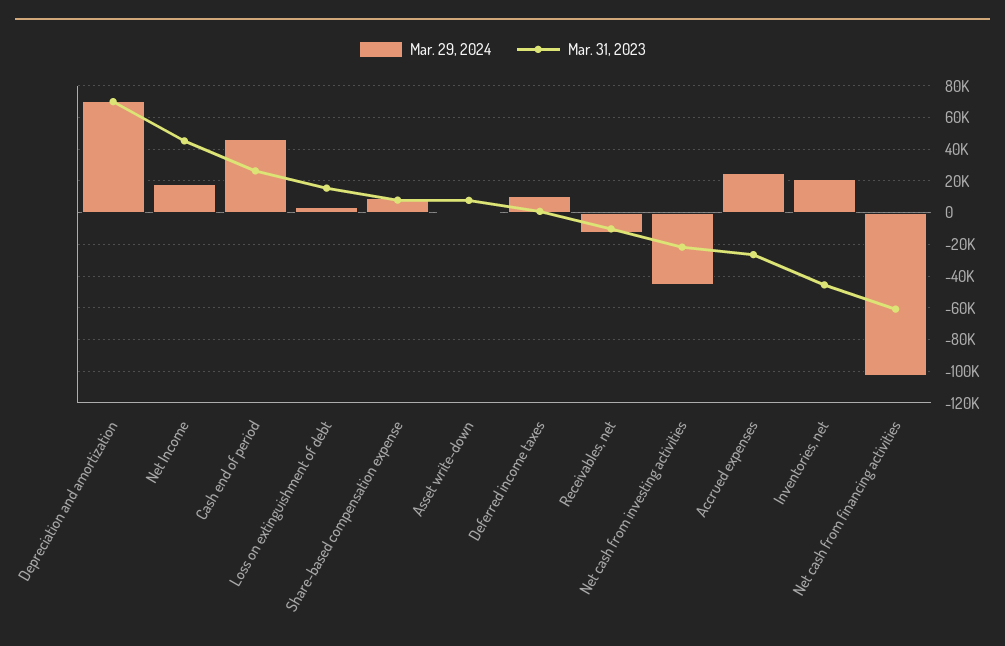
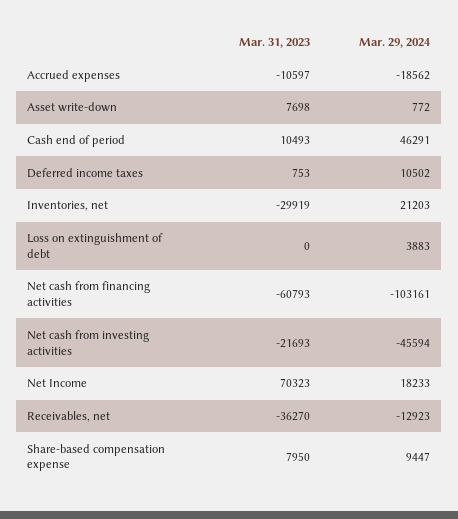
Mar. 29, 2024, Depreciation and amortization: 70000 -> none
Mar. 31, 2023, Depreciation and amortization: 70000 -> none
Mar. 31, 2023, Net Income: 45000 -> 70323
Mar. 31, 2023, Cash end of period: 25000 -> 10493
Mar. 31, 2023, Loss on extinguishment of debt: 15000 -> 0
Mar. 31, 2023, Receivables, net: -10000 -> -36270
Mar. 29, 2024, Accrued expenses: 25000 -> -18562
Mar. 31, 2023, Accrued expenses: -25000 -> -10597
Mar. 31, 2023, Inventories, net: -45000 -> -29919

